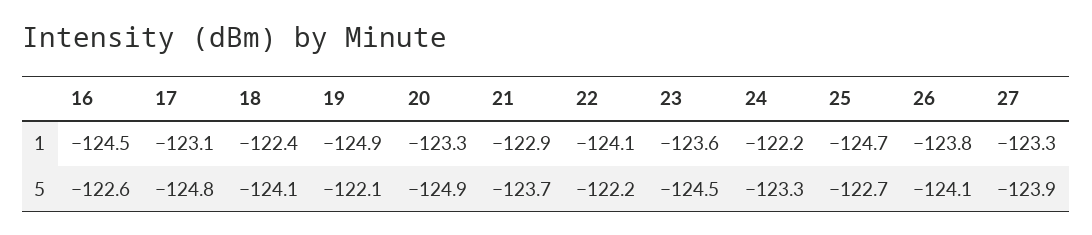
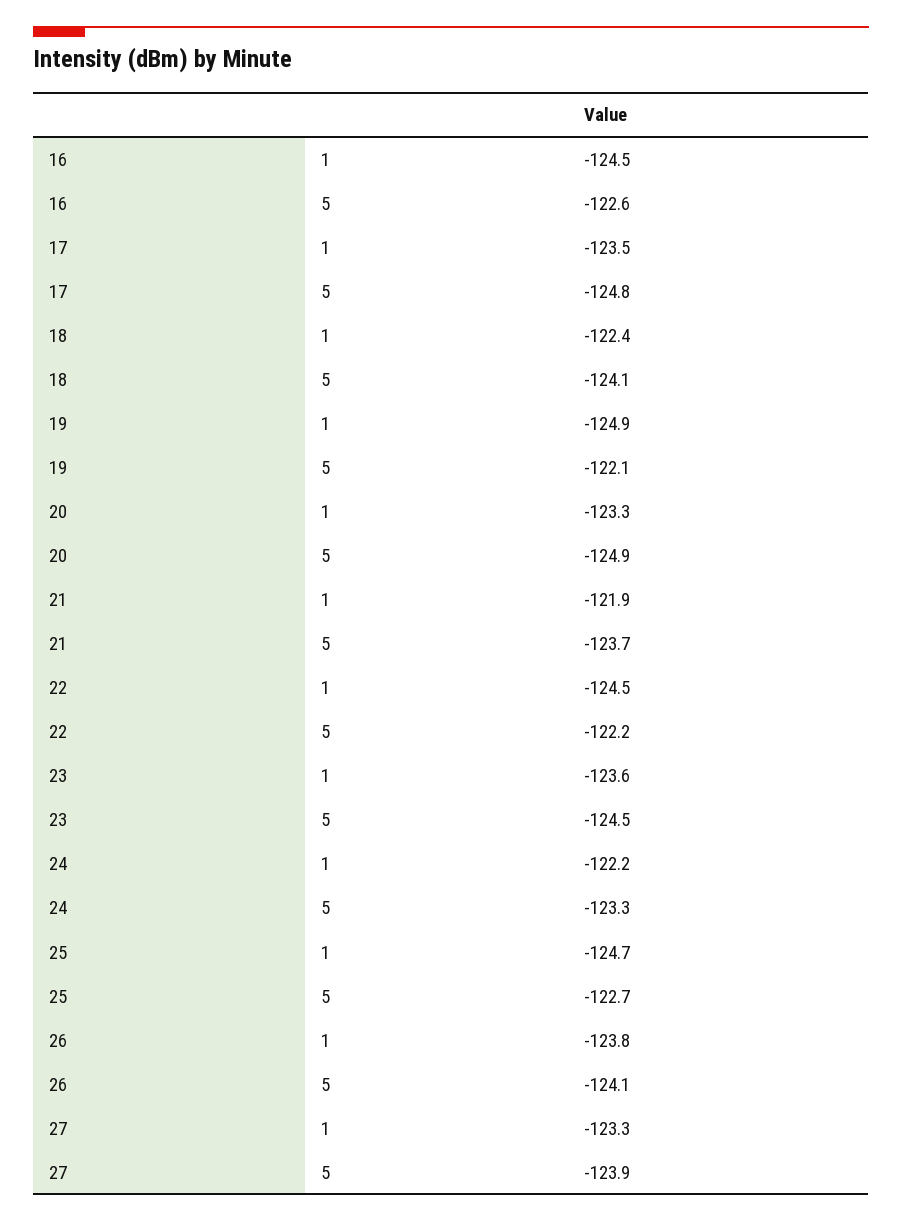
17, 1: -123.1 -> -123.5
21, 1: -122.9 -> -121.9
22, 1: -124.1 -> -124.5

